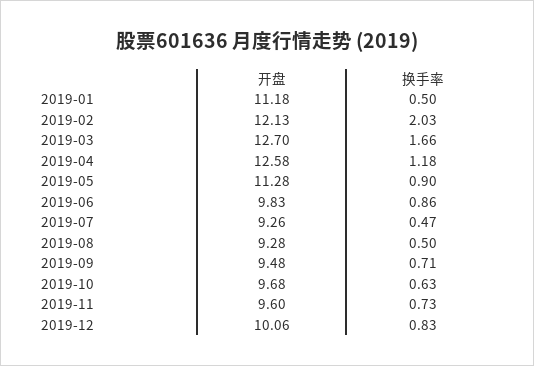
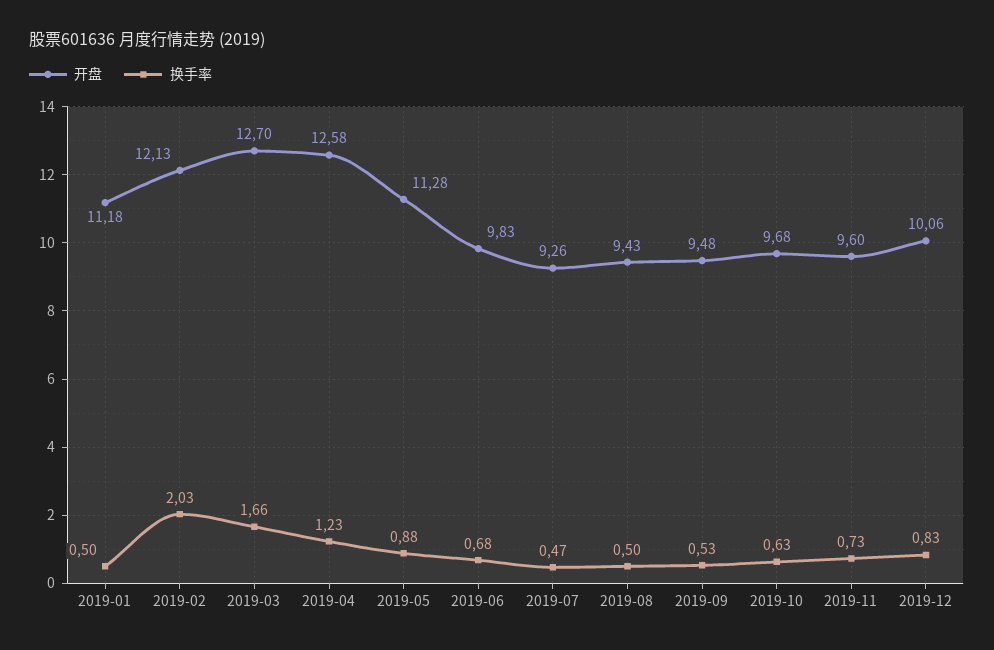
换手率, 2019-04: 1.18 -> 1.23
换手率, 2019-05: 0.9 -> 0.88
换手率, 2019-06: 0.86 -> 0.68
开盘, 2019-08: 9.28 -> 9.43
换手率, 2019-09: 0.71 -> 0.53

